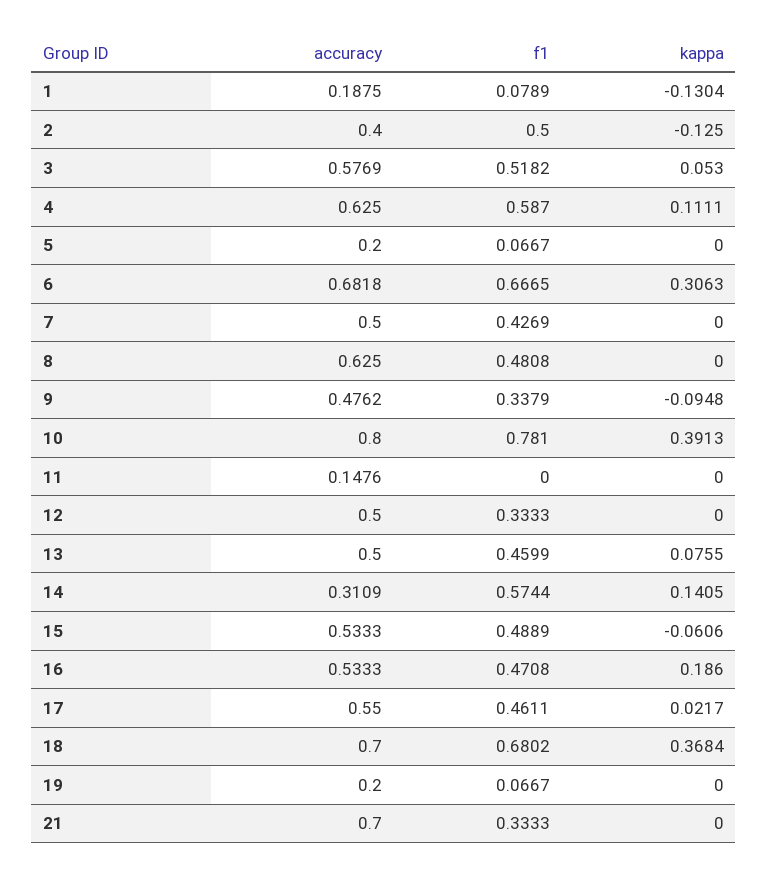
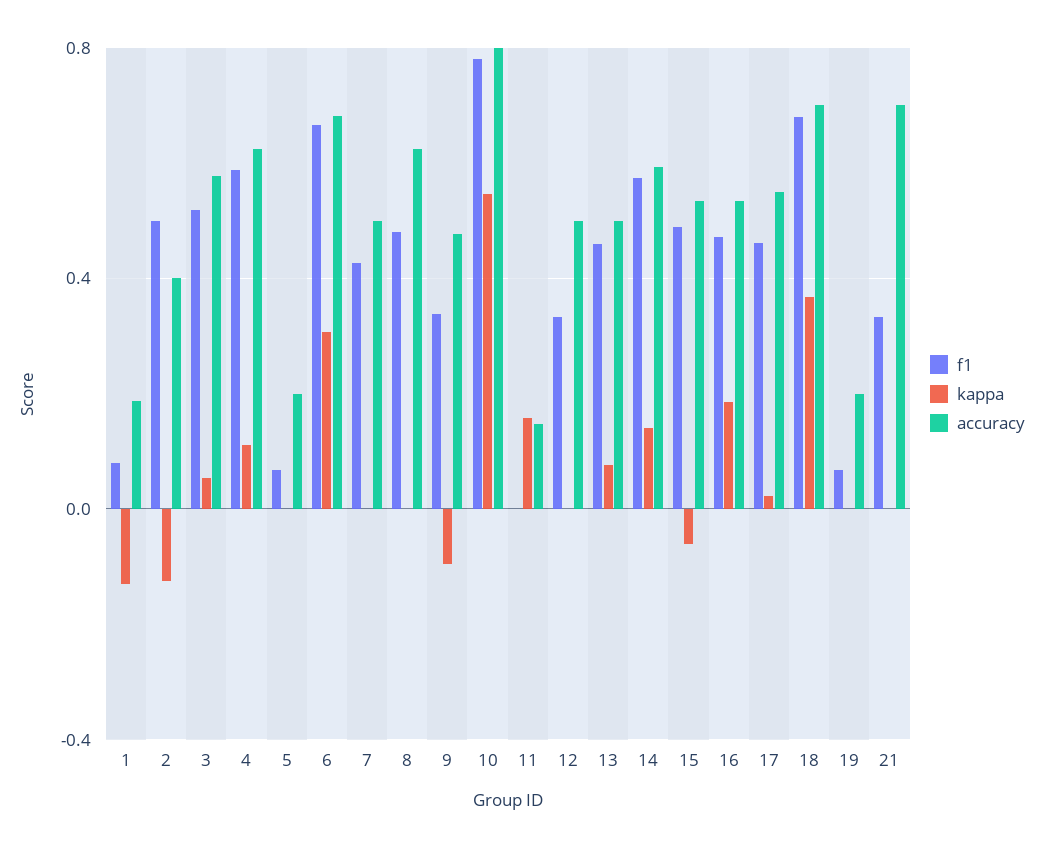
kappa, 10: 0.3913 -> 0.55
kappa, 11: 0 -> 0.15
accuracy, 14: 0.3109 -> 0.6

